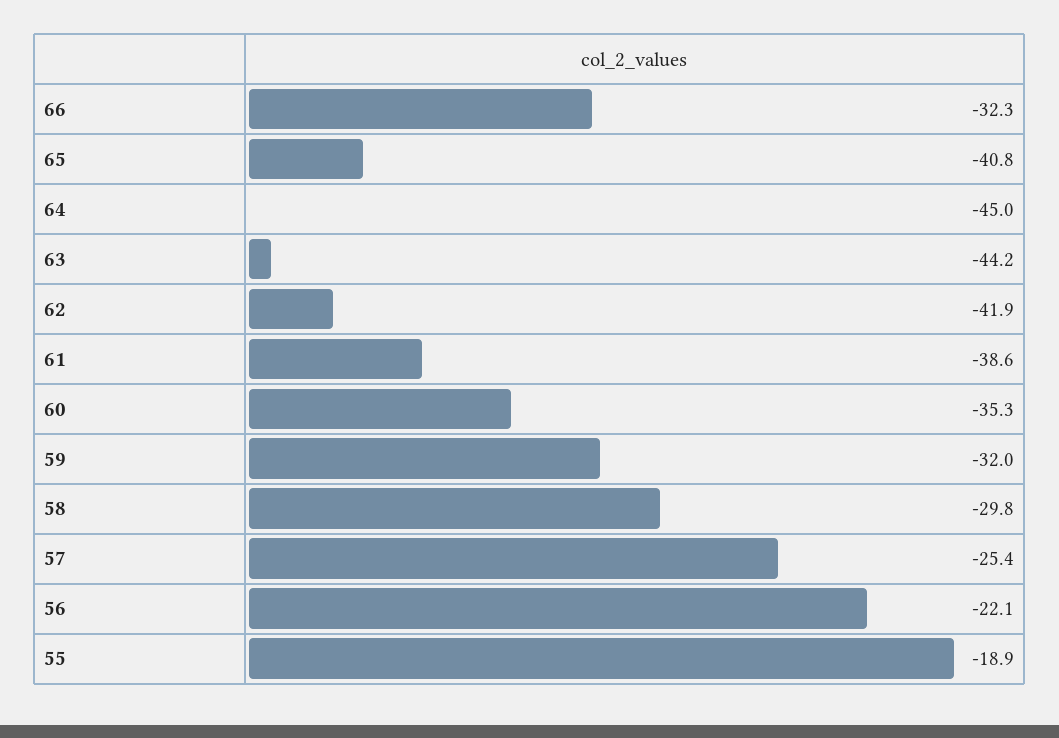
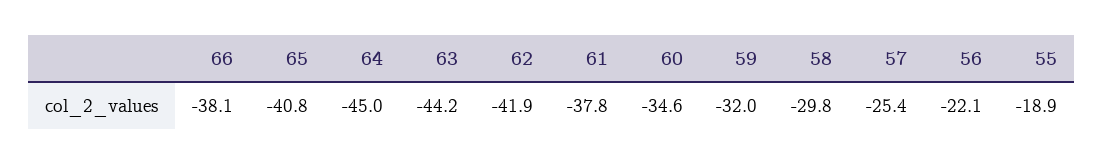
66: -32.3 -> -38.1
61: -38.6 -> -37.8
60: -35.3 -> -34.6

